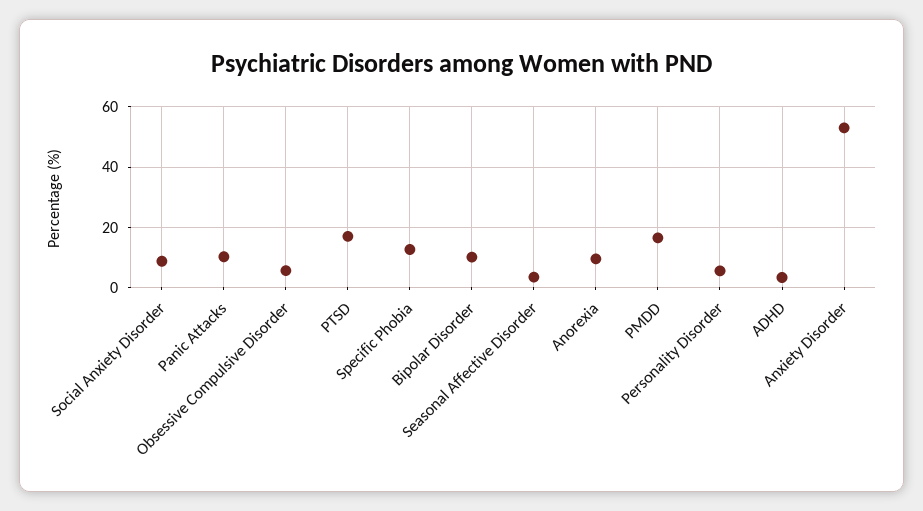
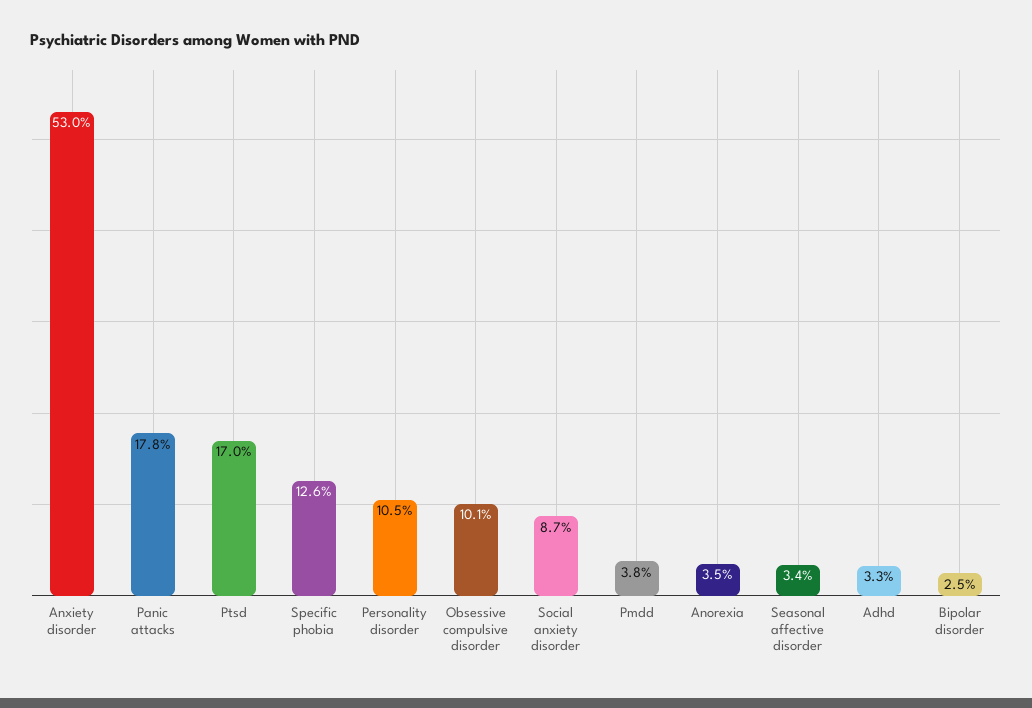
Panic Attacks: 10 -> 17.8
Obsessive Compulsive Disorder: 6 -> 10.1
Bipolar Disorder: 10 -> 2.5
Anorexia: 10 -> 3.5
PMDD: 16 -> 3.8
Personality Disorder: 6 -> 10.5

